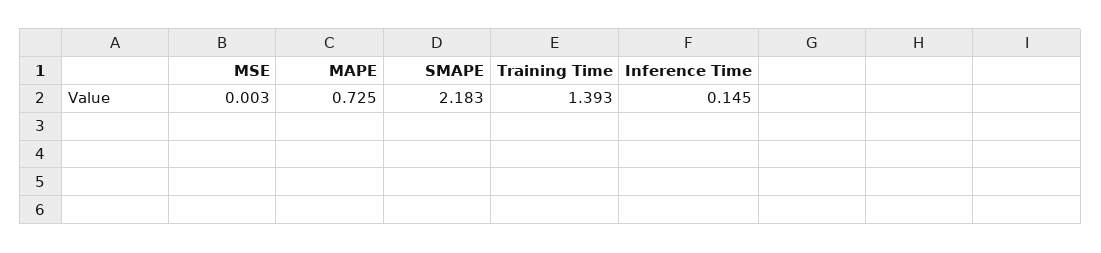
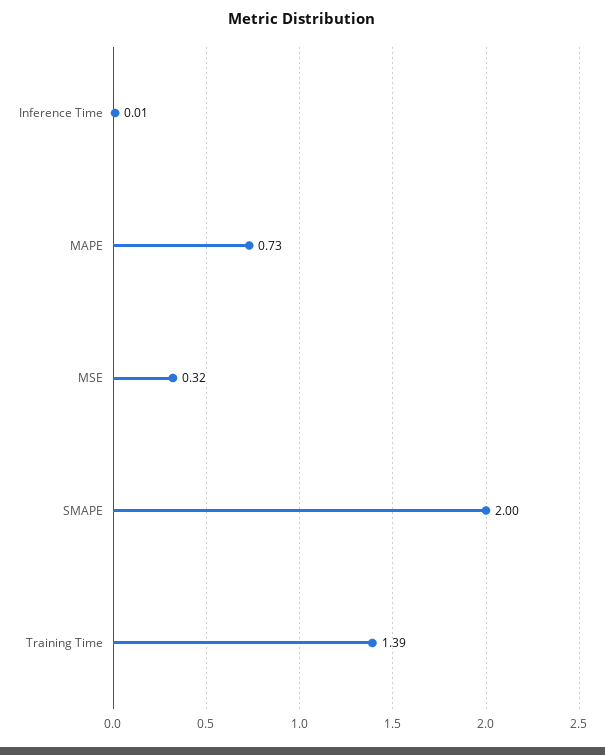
MSE: 0.003 -> 0.32
SMAPE: 2.183 -> 2
Inference Time: 0.145 -> 0.01

